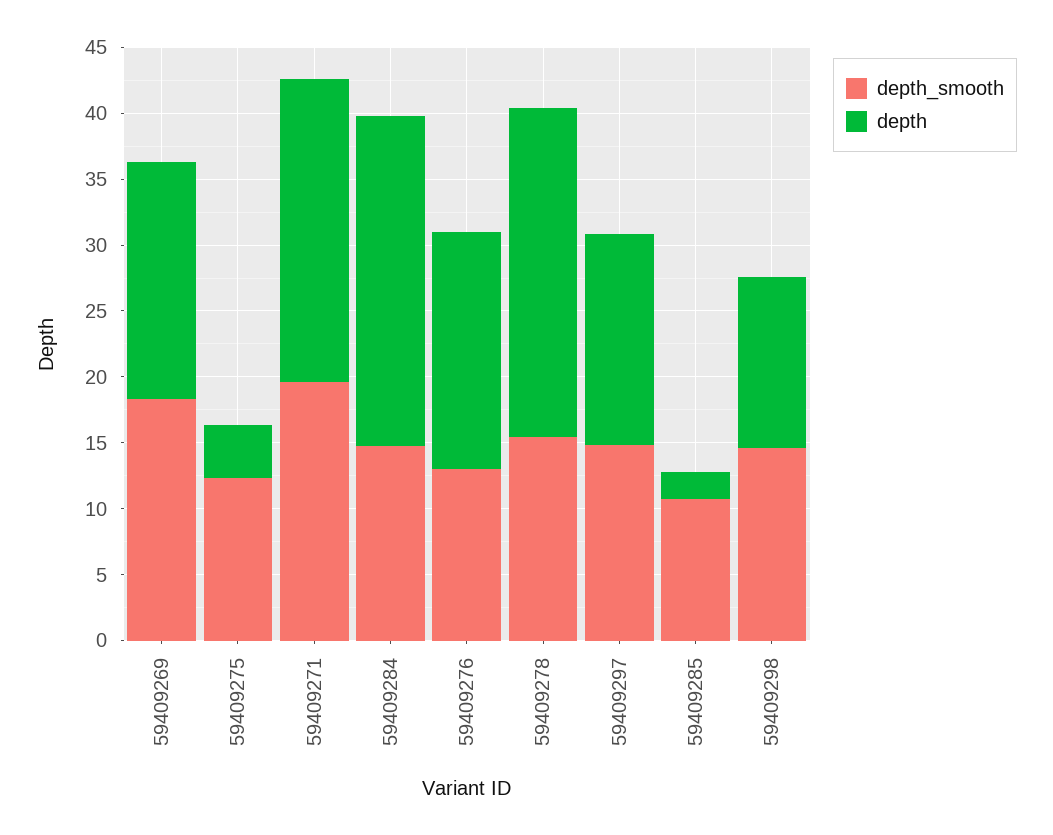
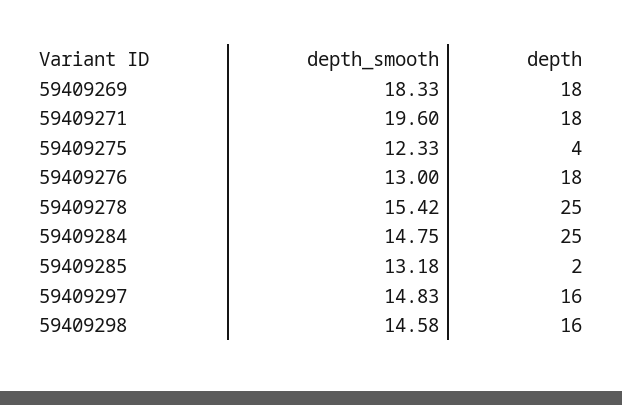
depth, 59409271: 23 -> 18
depth_smooth, 59409285: 11 -> 13.18
depth, 59409298: 13 -> 16

